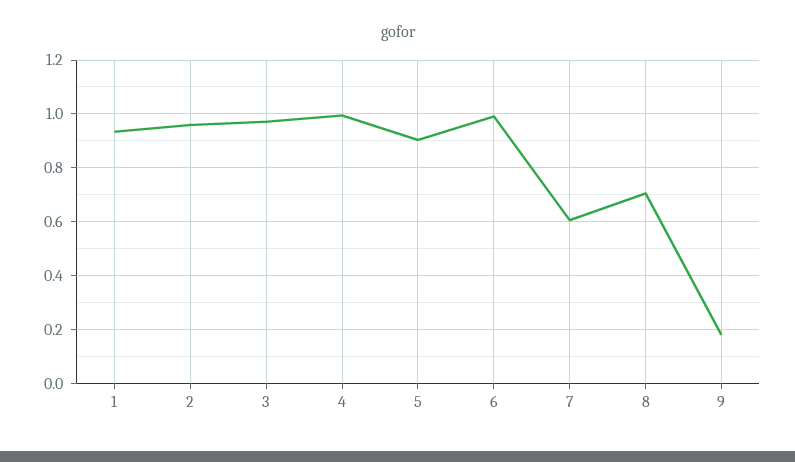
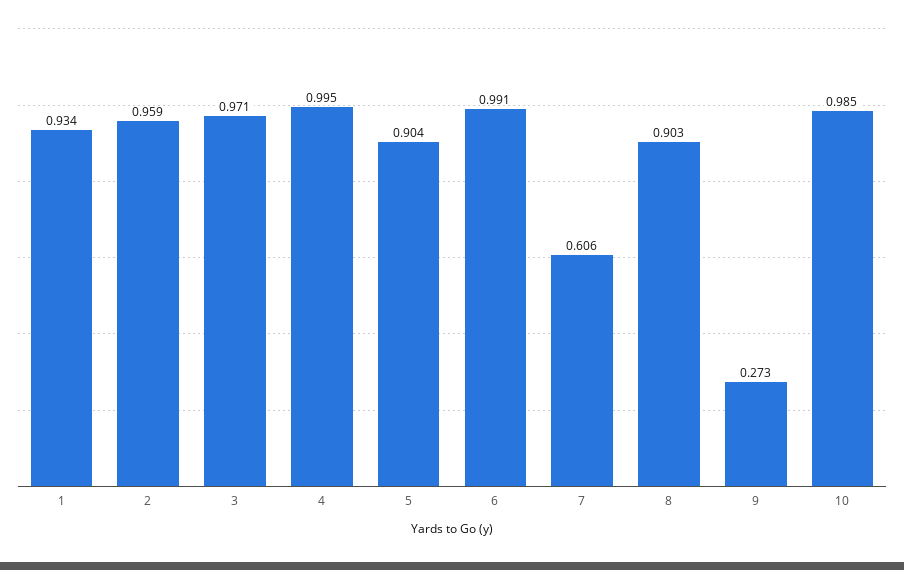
8: 0.7 -> 0.903
9: 0.175 -> 0.273
10: none -> 0.985

